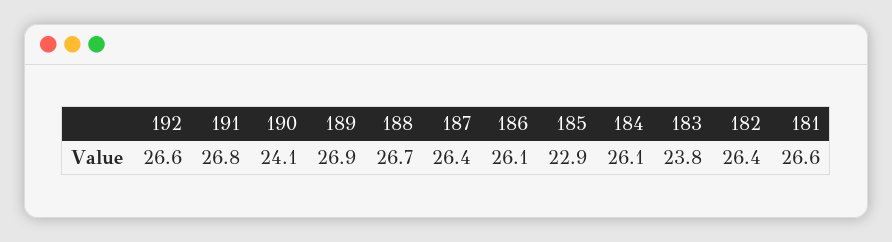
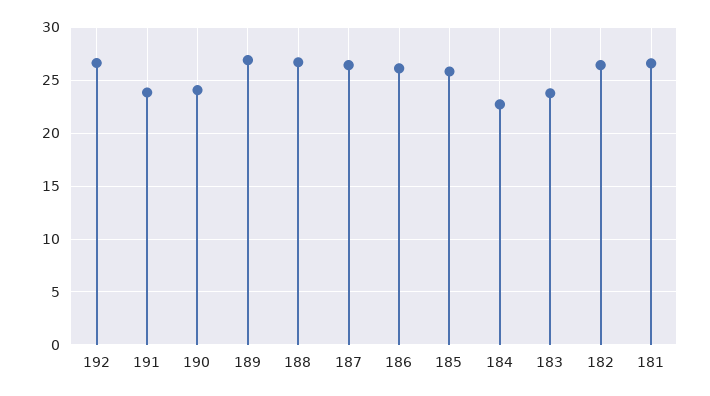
191: 26.8 -> 24
185: 22.9 -> 26
184: 26.1 -> 23

